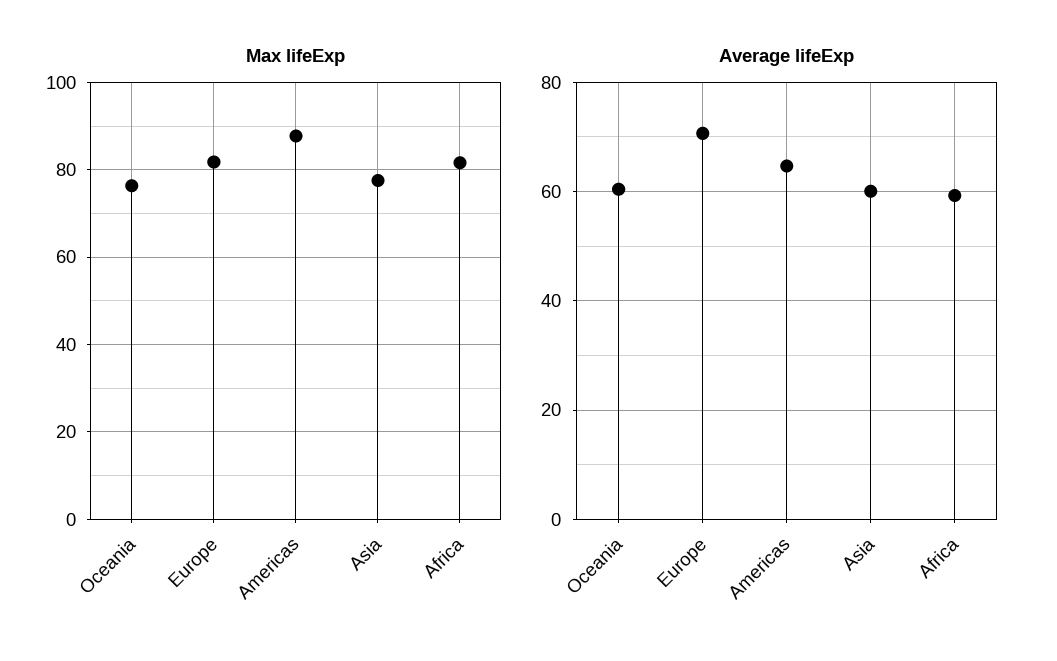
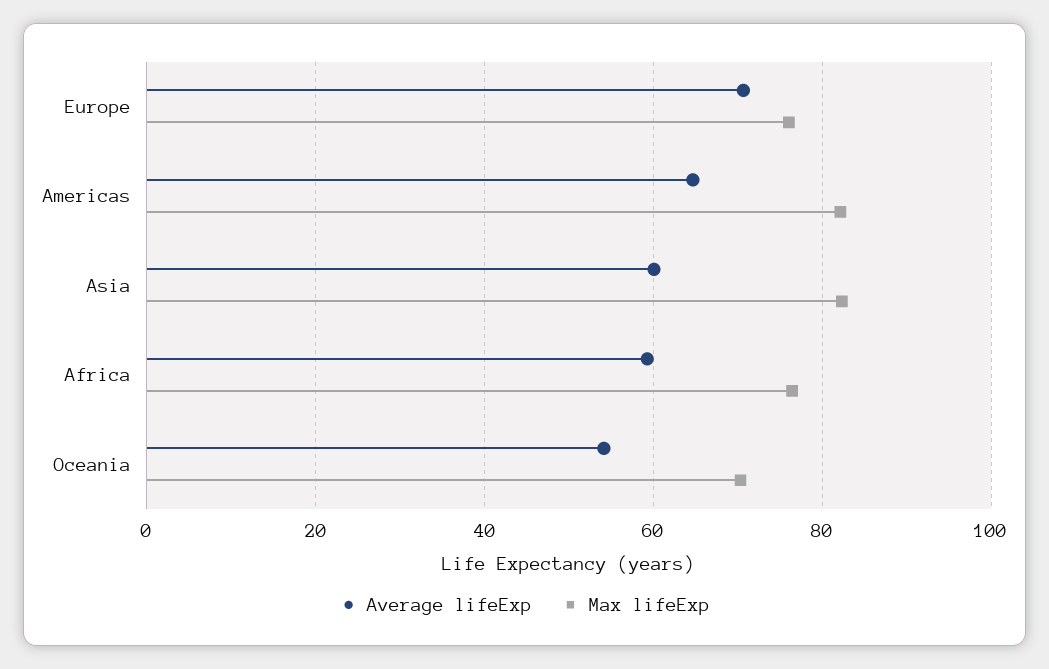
Max lifeExp, Oceania: 76 -> 70
Max lifeExp, Europe: 82 -> 76
Max lifeExp, Americas: 88 -> 82
Max lifeExp, Asia: 78 -> 82
Max lifeExp, Africa: 82 -> 76
Average lifeExp, Oceania: 60 -> 54

